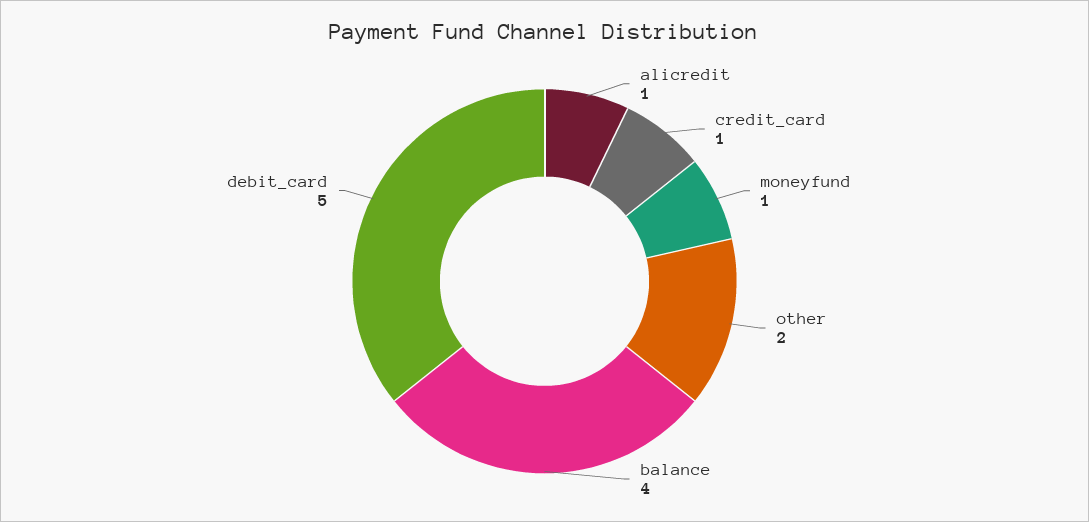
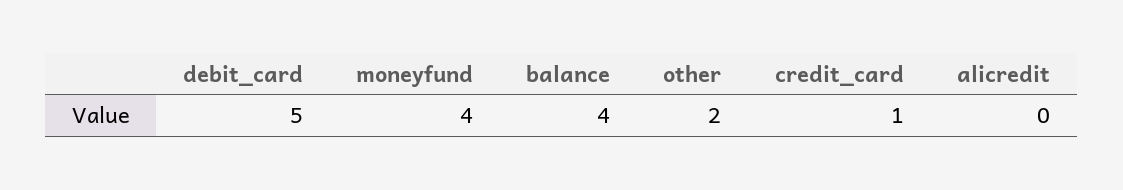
alicredit: 1 -> 0
moneyfund: 1 -> 4

